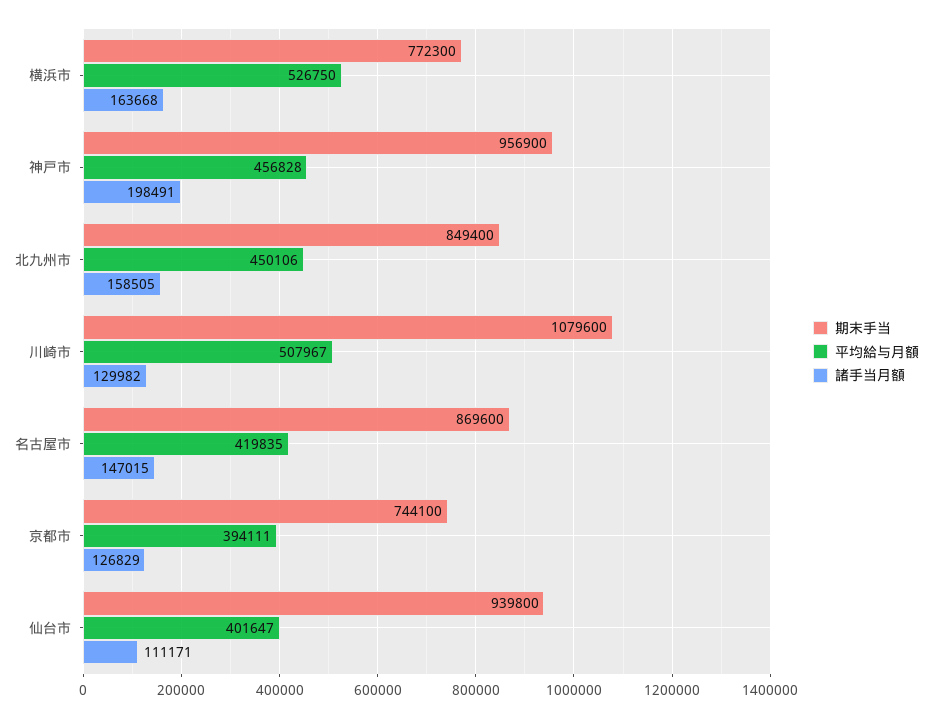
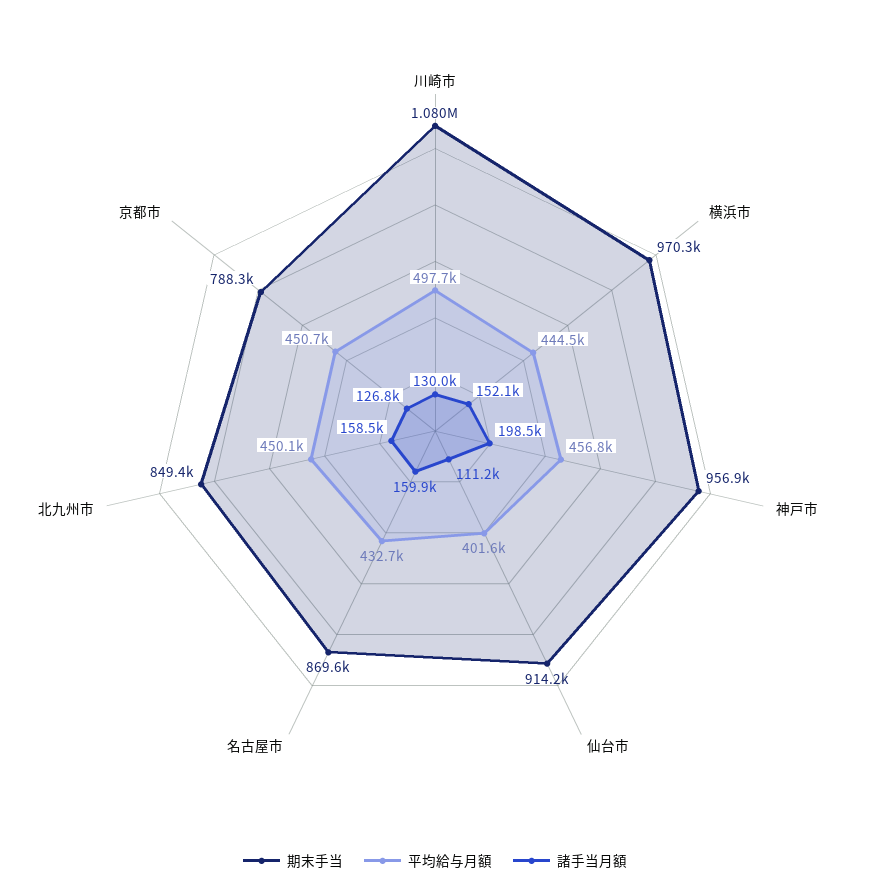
期末手当, 横浜市: 772300 -> 970300
平均給与月額, 横浜市: 526750 -> 444500
諸手当月額, 横浜市: 163668 -> 152100
平均給与月額, 川崎市: 507967 -> 497700
平均給与月額, 名古屋市: 419835 -> 432700
諸手当月額, 名古屋市: 147015 -> 159900
期末手当, 京都市: 744100 -> 788300
平均給与月額, 京都市: 394111 -> 450700
期末手当, 仙台市: 939800 -> 914200

